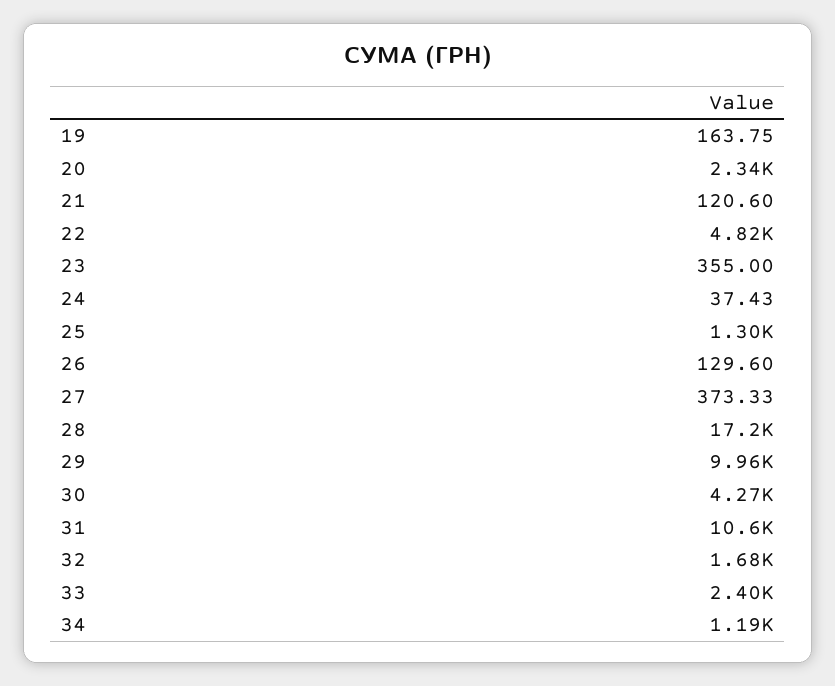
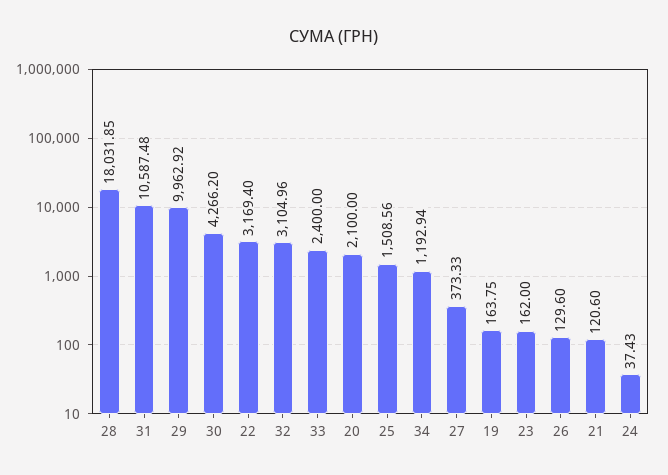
20: 2340 -> 2100
22: 4820 -> 3169.4
23: 355 -> 162
25: 1300 -> 1508.56
28: 17200 -> 18031.85
32: 1680 -> 3104.96

